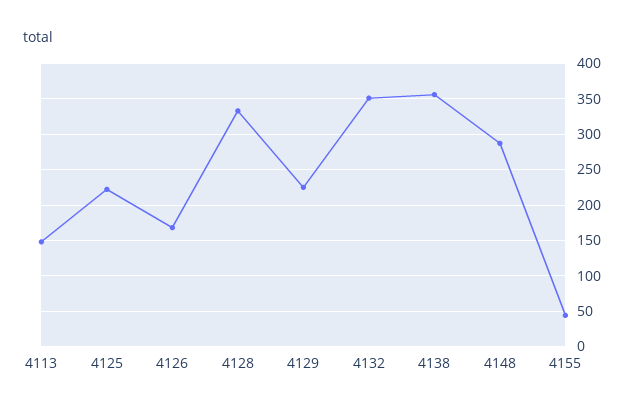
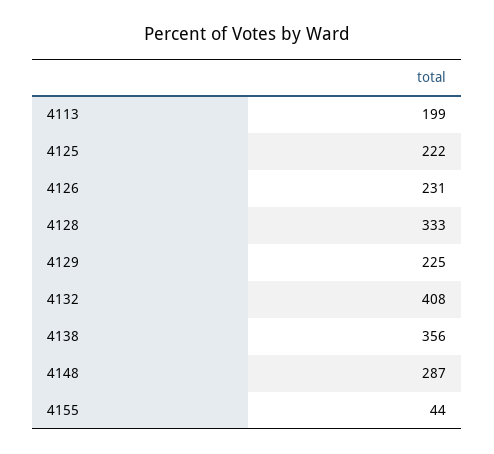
4113: 150 -> 199
4126: 170 -> 231
4132: 350 -> 408

